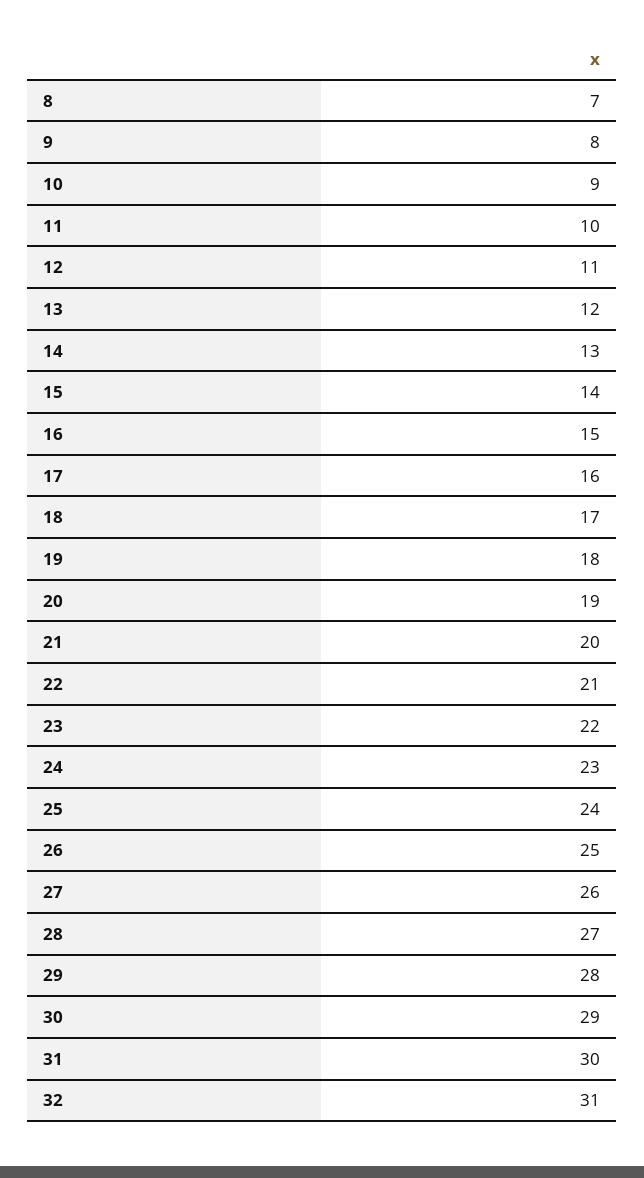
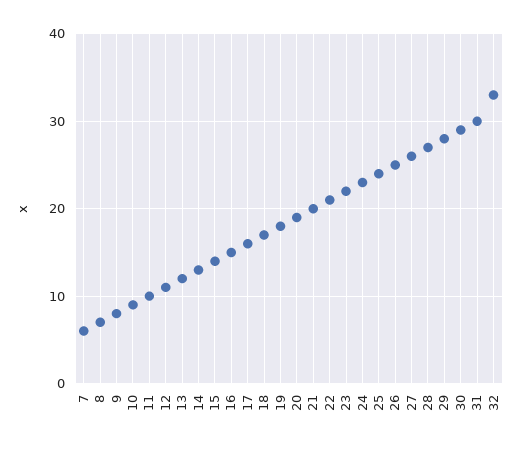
32: 31 -> 33
7: none -> 6

